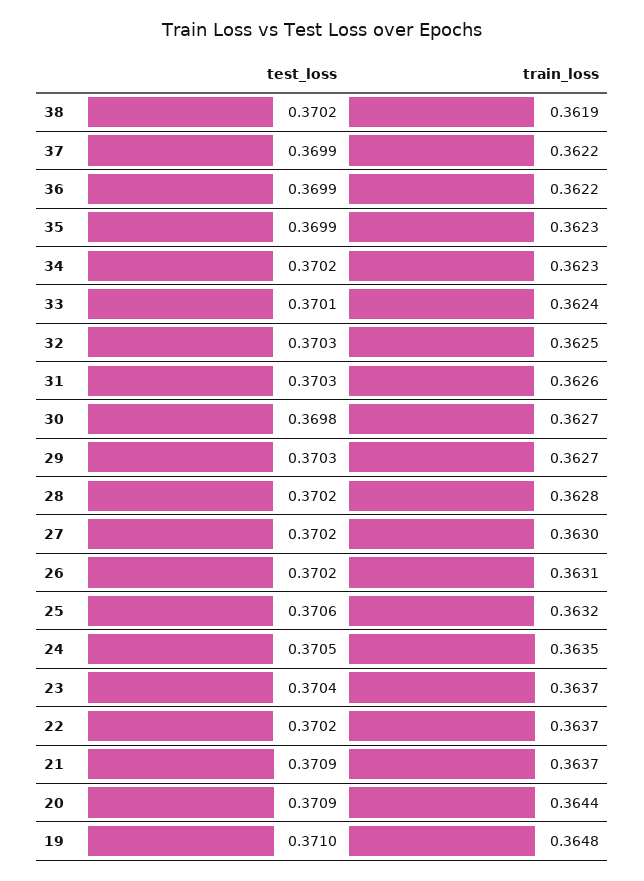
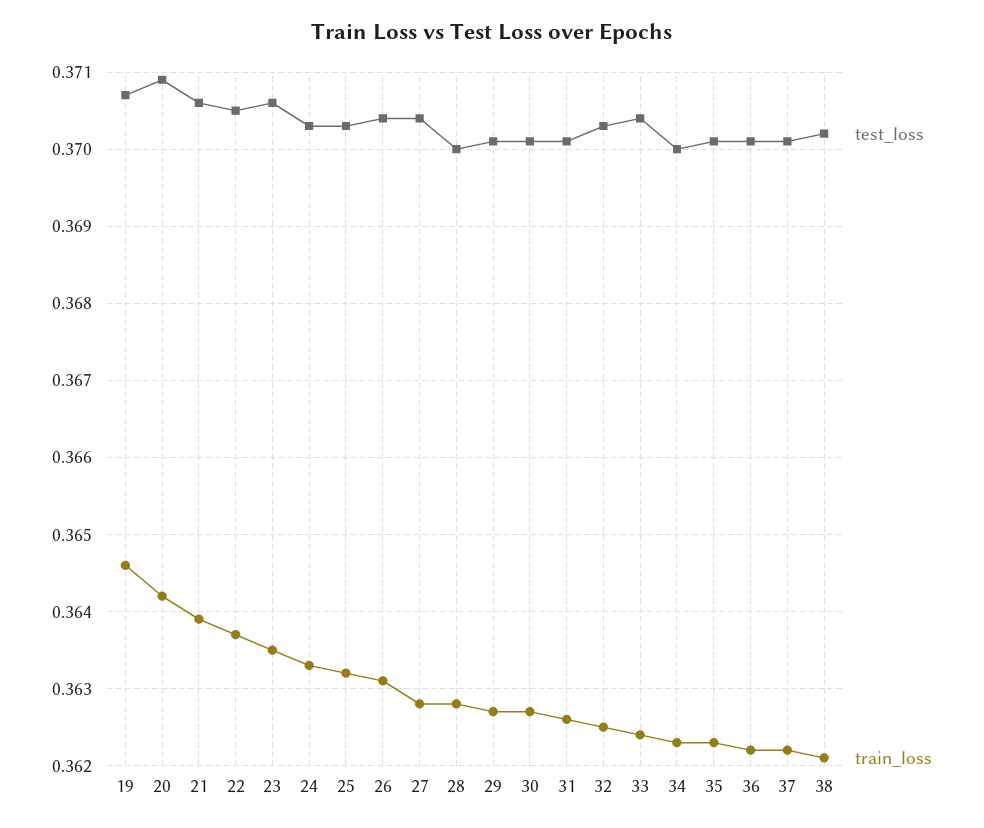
train_loss, 38: 0.3619 -> 0.3621
test_loss, 37: 0.3699 -> 0.3701
test_loss, 36: 0.3699 -> 0.3701
test_loss, 35: 0.3699 -> 0.3701
test_loss, 34: 0.3702 -> 0.37
test_loss, 33: 0.3701 -> 0.3704
test_loss, 31: 0.3703 -> 0.3701
test_loss, 30: 0.3698 -> 0.3701
test_loss, 29: 0.3703 -> 0.3701
test_loss, 28: 0.3702 -> 0.37
test_loss, 27: 0.3702 -> 0.3704
train_loss, 27: 0.363 -> 0.3628
test_loss, 26: 0.3702 -> 0.3704
test_loss, 25: 0.3706 -> 0.3703
test_loss, 24: 0.3705 -> 0.3703
train_loss, 24: 0.3635 -> 0.3633
test_loss, 23: 0.3704 -> 0.3706
train_loss, 23: 0.3637 -> 0.3635
test_loss, 22: 0.3702 -> 0.3705
test_loss, 21: 0.3709 -> 0.3706
train_loss, 21: 0.3637 -> 0.3639
train_loss, 20: 0.3644 -> 0.3642
test_loss, 19: 0.371 -> 0.3707
train_loss, 19: 0.3648 -> 0.3646

